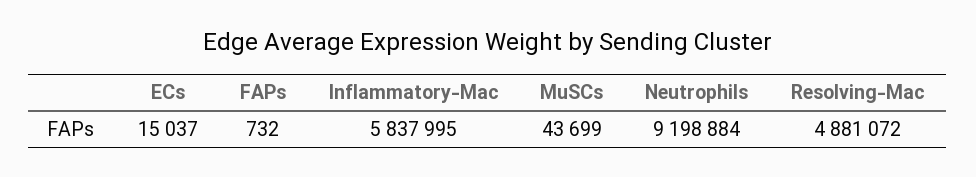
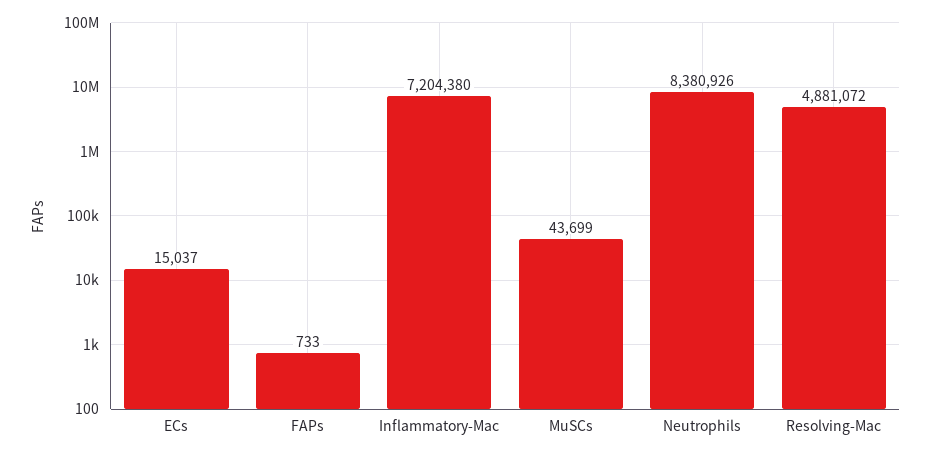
FAPs: 732 -> 733
Inflammatory-Mac: 5837995 -> 7204380
Neutrophils: 9198884 -> 8380926

